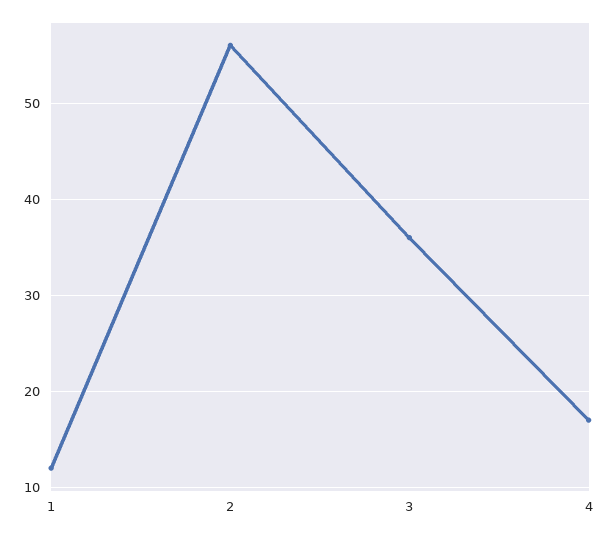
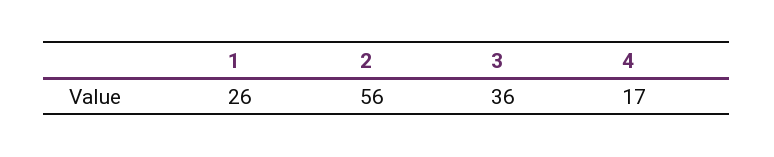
1: 12 -> 26

